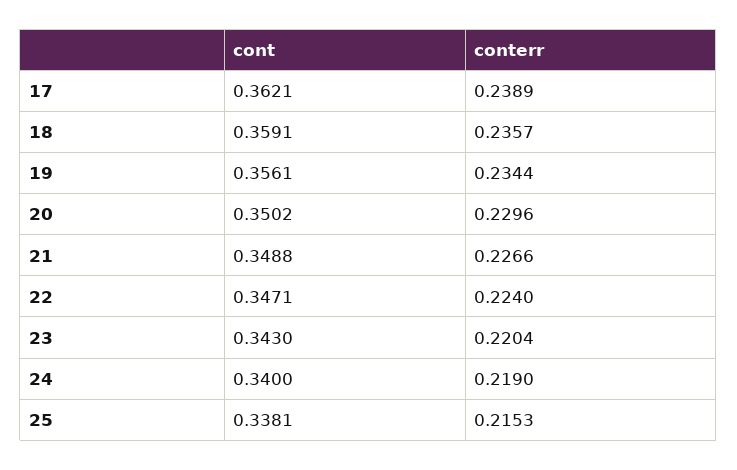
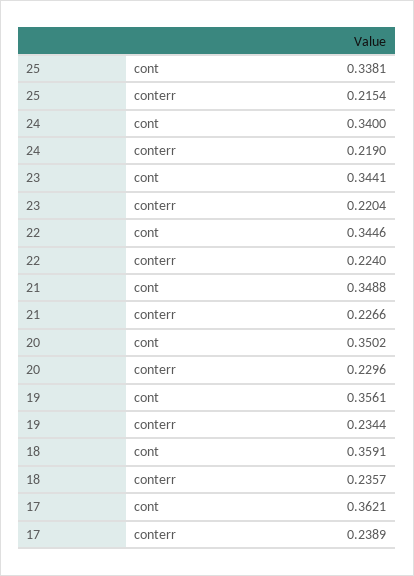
cont, 22: 0.3471 -> 0.3446
cont, 23: 0.343 -> 0.3441
conterr, 25: 0.2153 -> 0.2154

